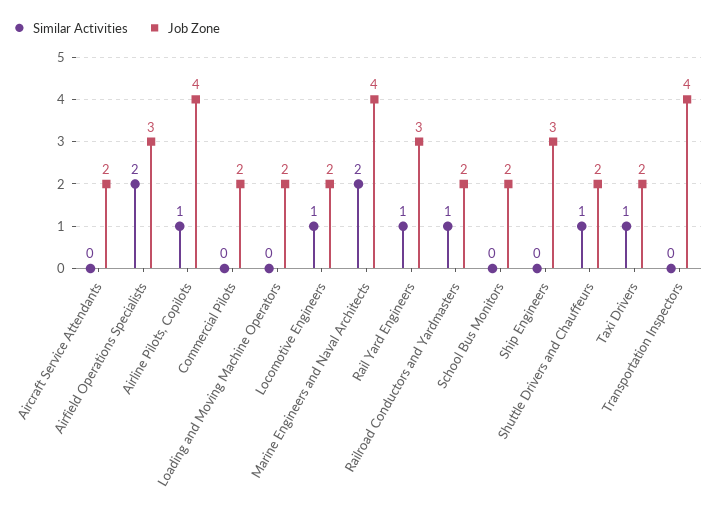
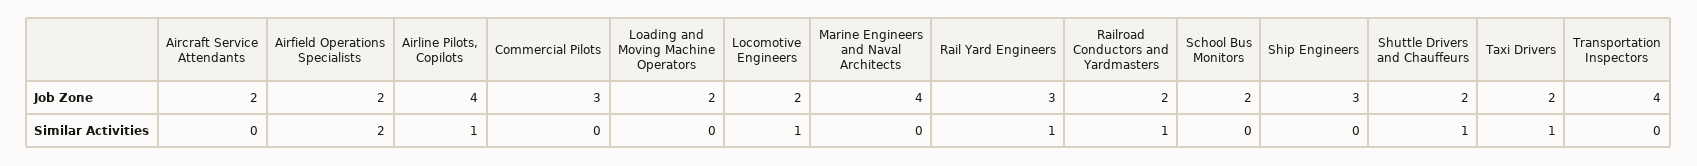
Job Zone, Airfield Operations Specialists: 3 -> 2
Job Zone, Commercial Pilots: 2 -> 3
Similar Activities, Marine Engineers and Naval Architects: 2 -> 0

